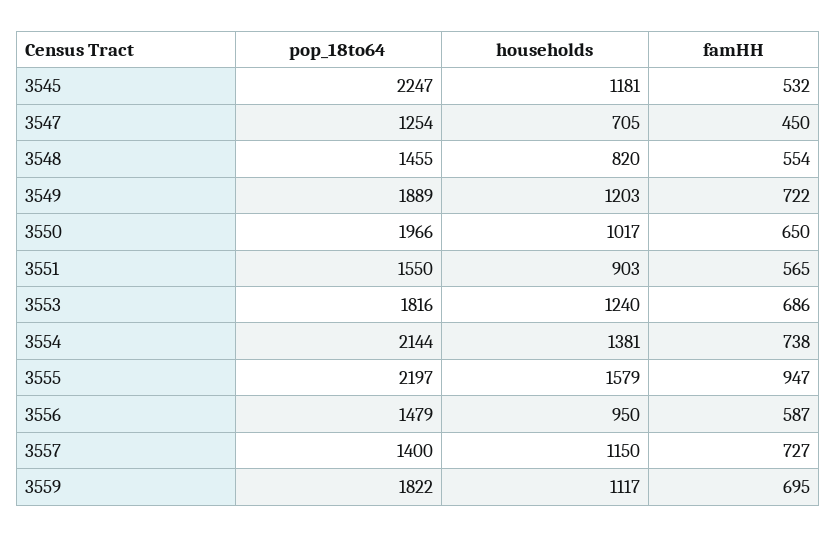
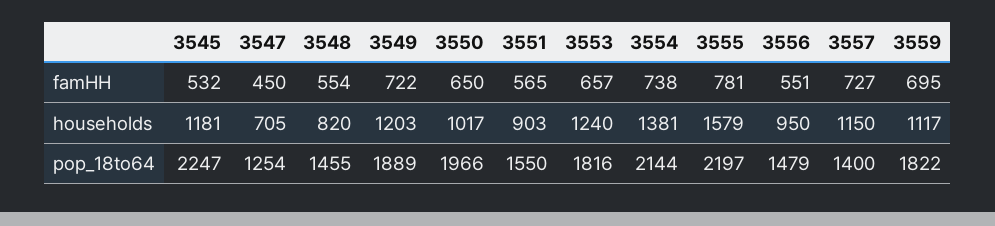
famHH, 3553: 686 -> 657
famHH, 3555: 947 -> 781
famHH, 3556: 587 -> 551

